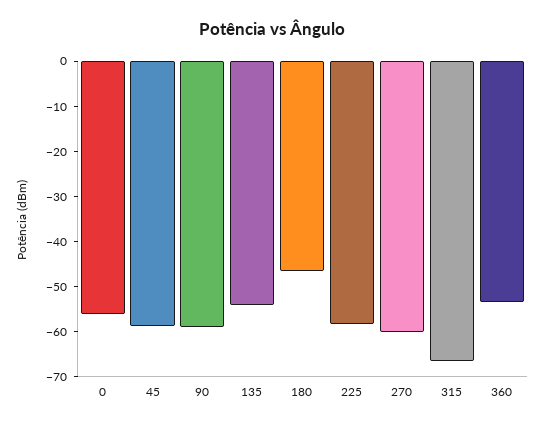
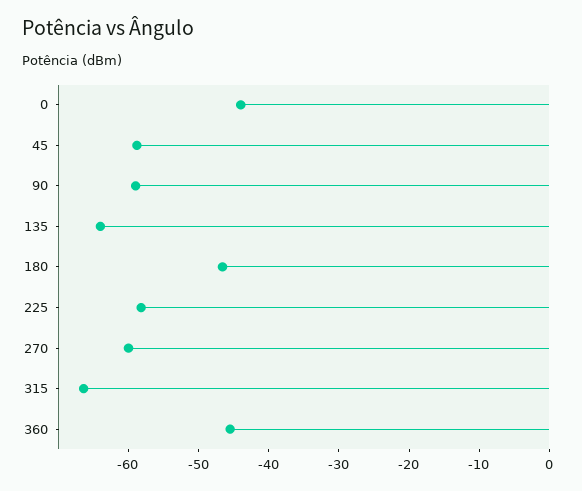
0: -56 -> -44
135: -54 -> -64
360: -54 -> -46

